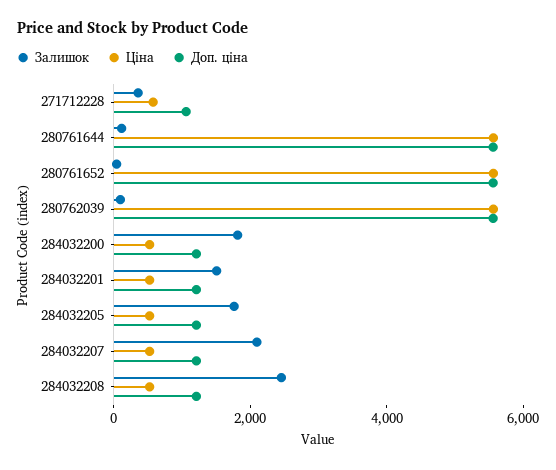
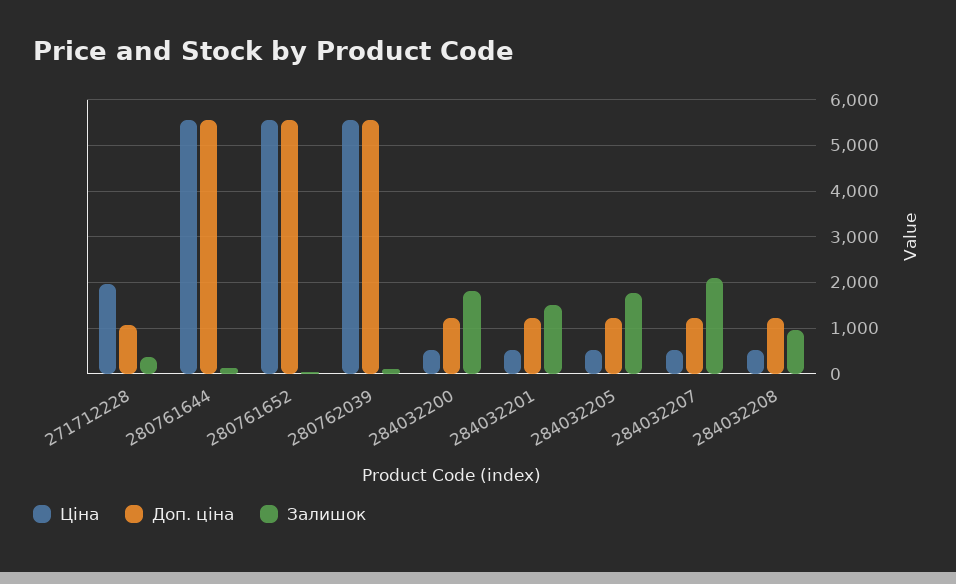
Ціна, 271712228: 500 -> 2000
Залишок, 284032208: 2500 -> 1000

